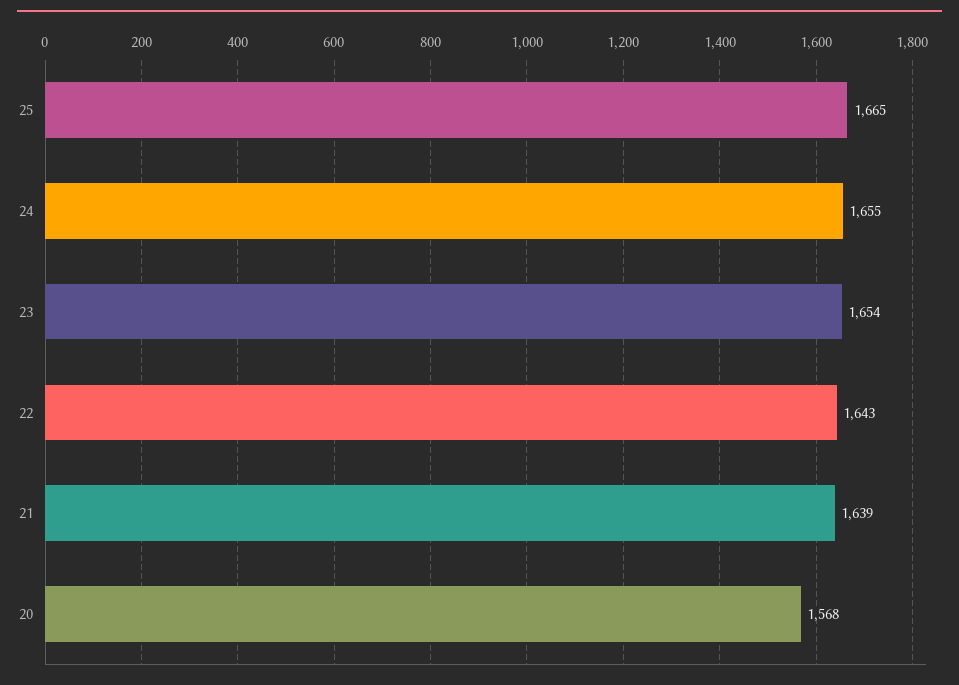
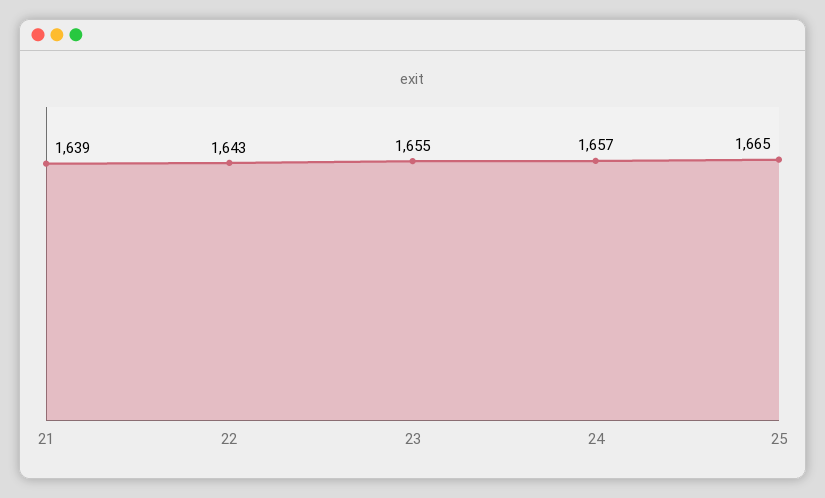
24: 1655 -> 1657
23: 1654 -> 1655
20: 1568 -> none

